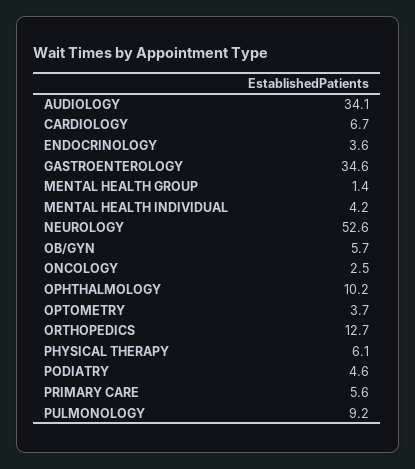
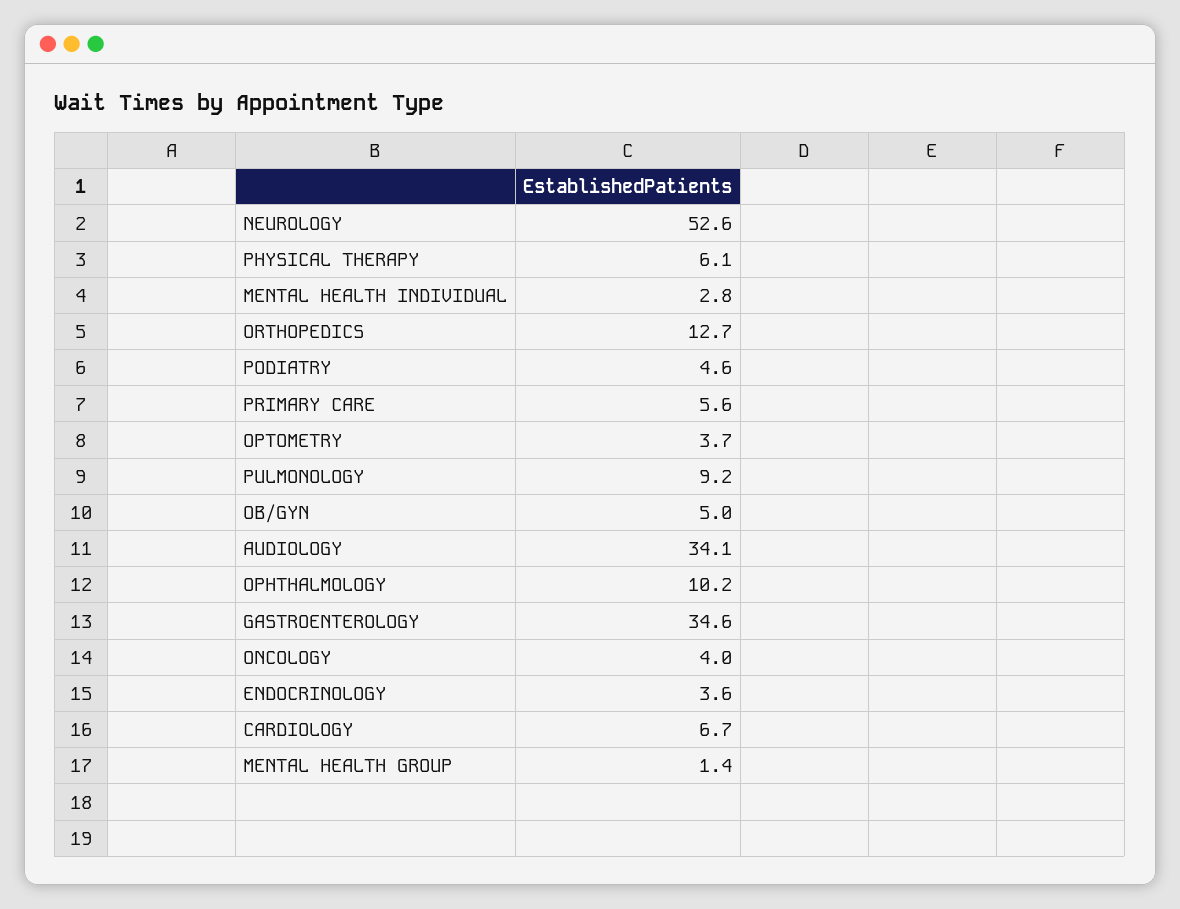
MENTAL HEALTH INDIVIDUAL: 4.2 -> 2.8
OB/GYN: 5.7 -> 5
ONCOLOGY: 2.5 -> 4

